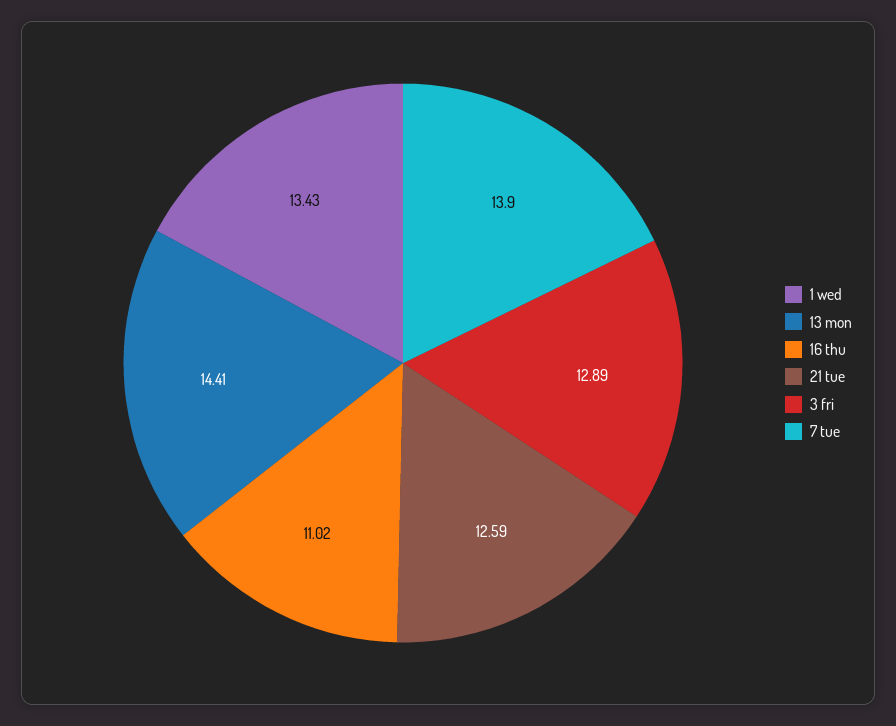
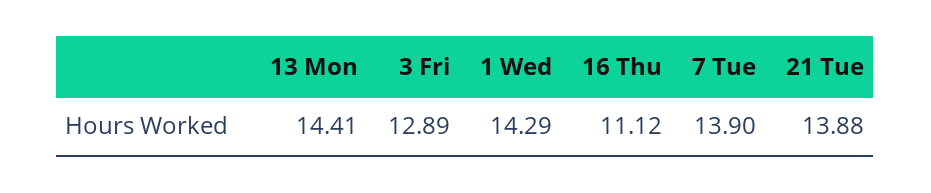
1 wed: 13.43 -> 14.29
16 thu: 11.02 -> 11.12
21 tue: 12.59 -> 13.88

